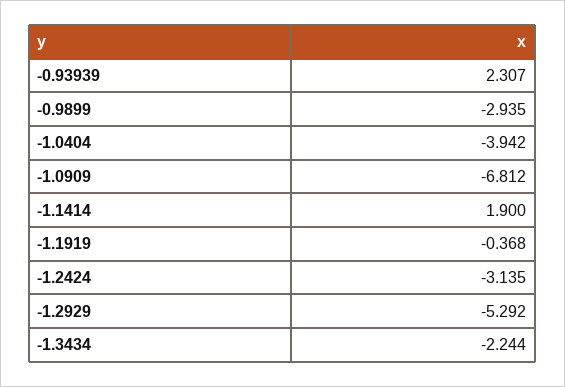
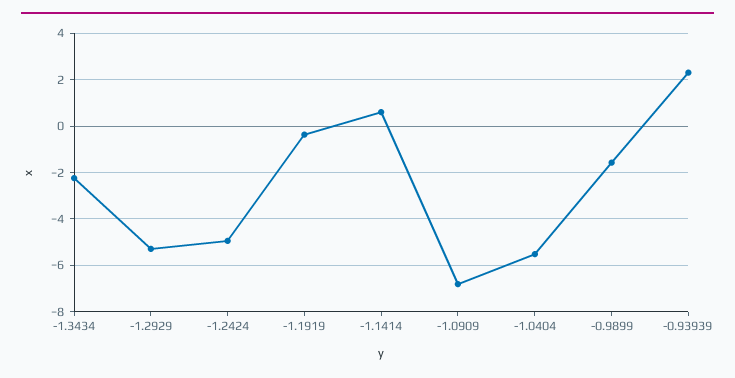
-0.9899: -2.935 -> -1.5
-1.0404: -3.942 -> -5.5
-1.1414: 1.9 -> 0.5
-1.2424: -3.135 -> -5

